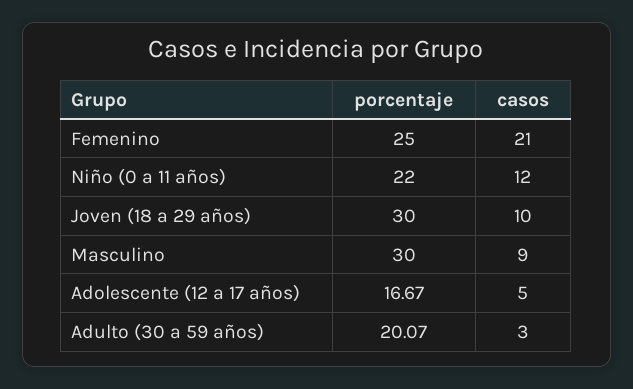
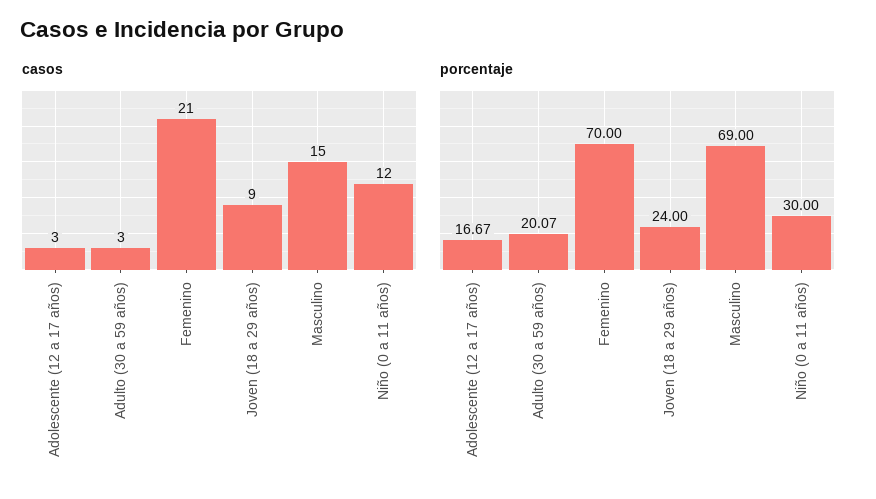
porcentaje, Femenino: 25 -> 70
porcentaje, Niño (0 a 11 años): 22 -> 30
porcentaje, Joven (18 a 29 años): 30 -> 24
casos, Joven (18 a 29 años): 10 -> 9
porcentaje, Masculino: 30 -> 69
casos, Masculino: 9 -> 15
casos, Adolescente (12 a 17 años): 5 -> 3

